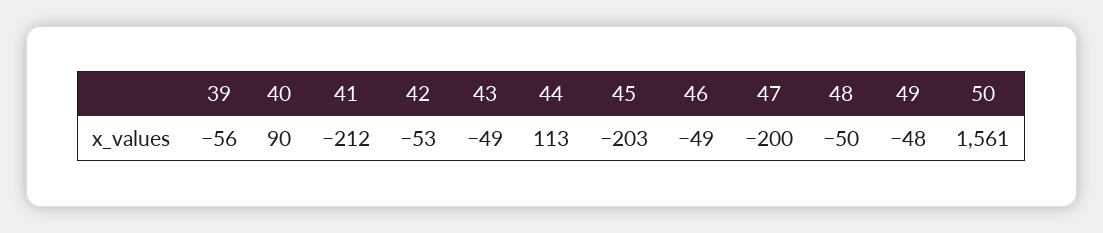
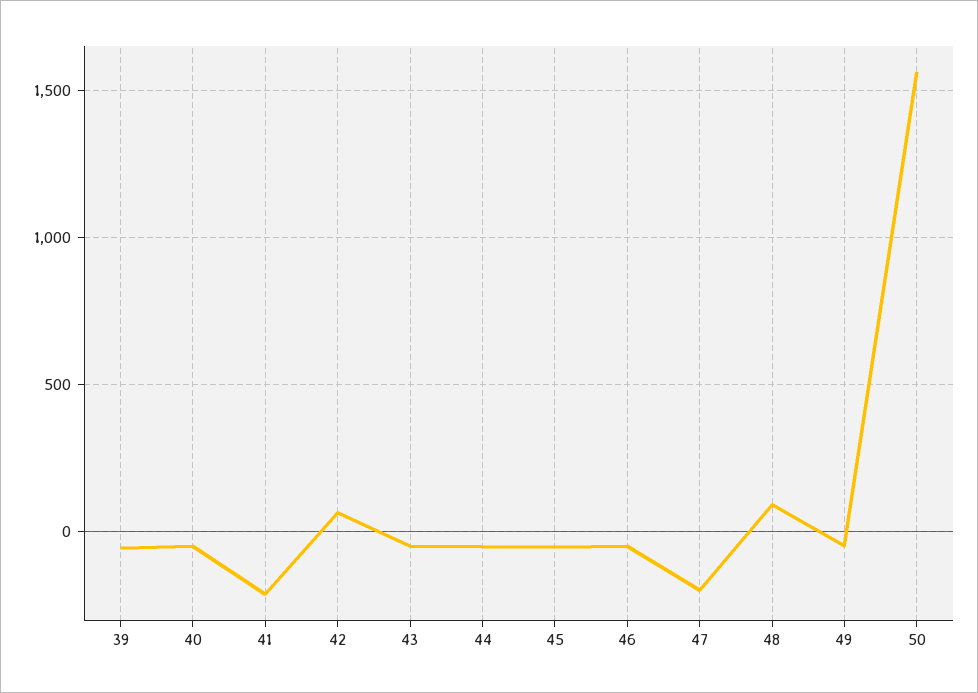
40: 90 -> -50
42: -53 -> 50
44: 113 -> -50
45: -203 -> -50
48: -50 -> 100

